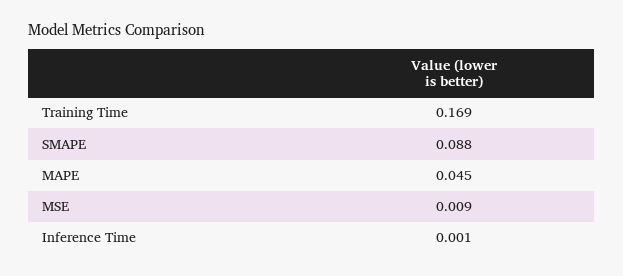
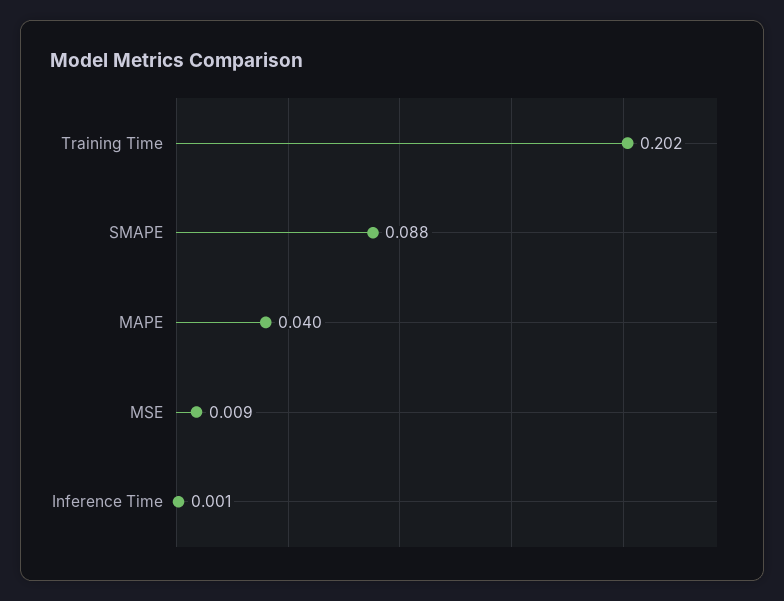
Training Time: 0.169 -> 0.202
MAPE: 0.045 -> 0.04

